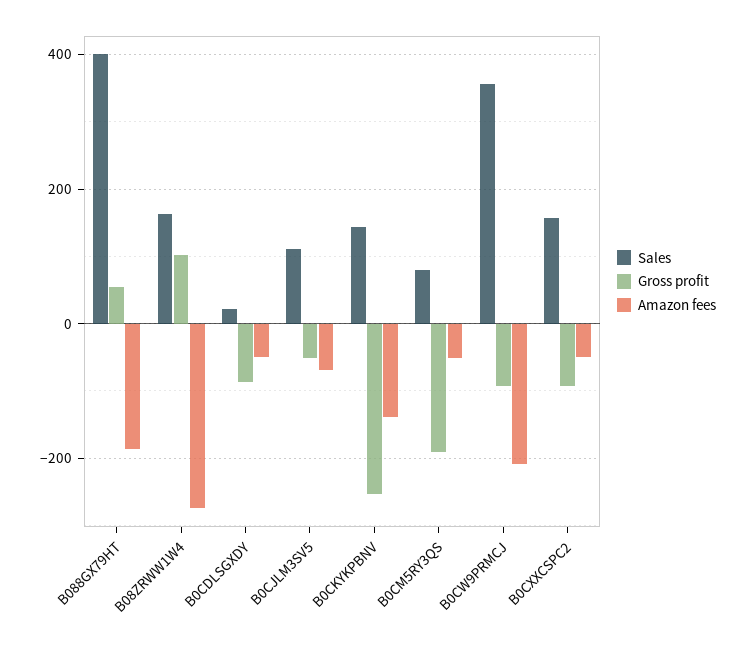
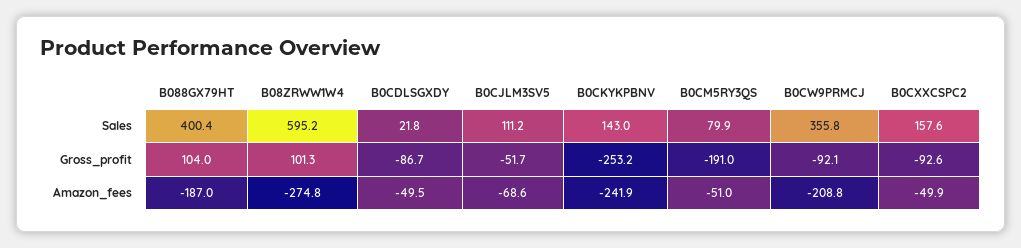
Gross profit, B088GX79HT: 60 -> 104
Sales, B08ZRWW1W4: 160 -> 595.2
Amazon fees, B0CKYKPBNV: -140 -> -241.9

